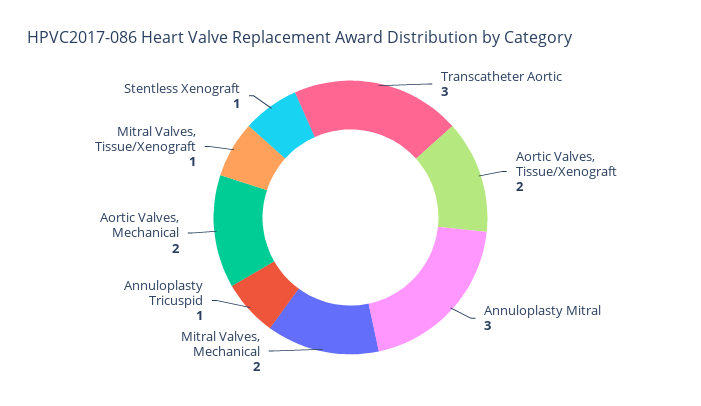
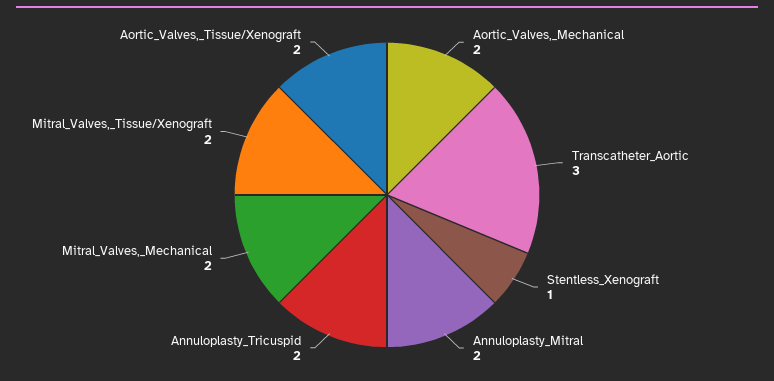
Annuloplasty Mitral: 3 -> 2
Annuloplasty Tricuspid: 1 -> 2
Mitral Valves, Tissue/Xenograft: 1 -> 2

